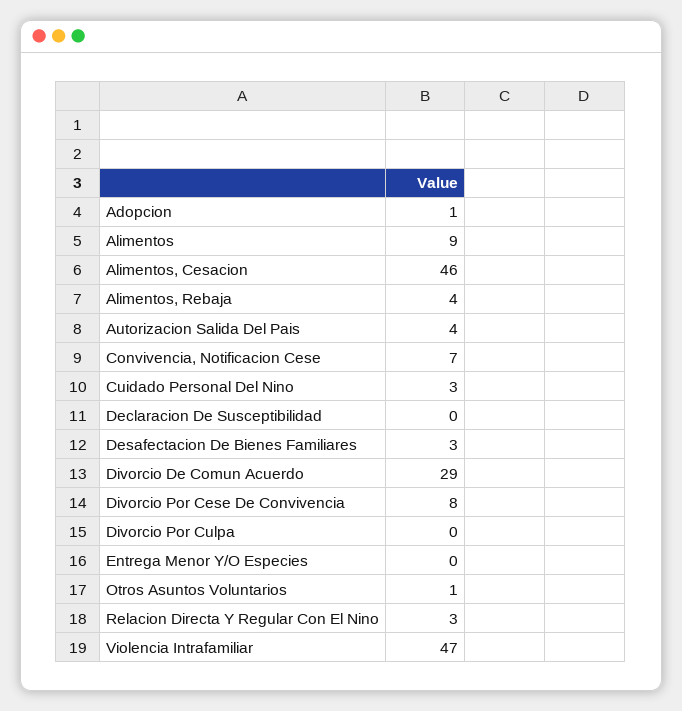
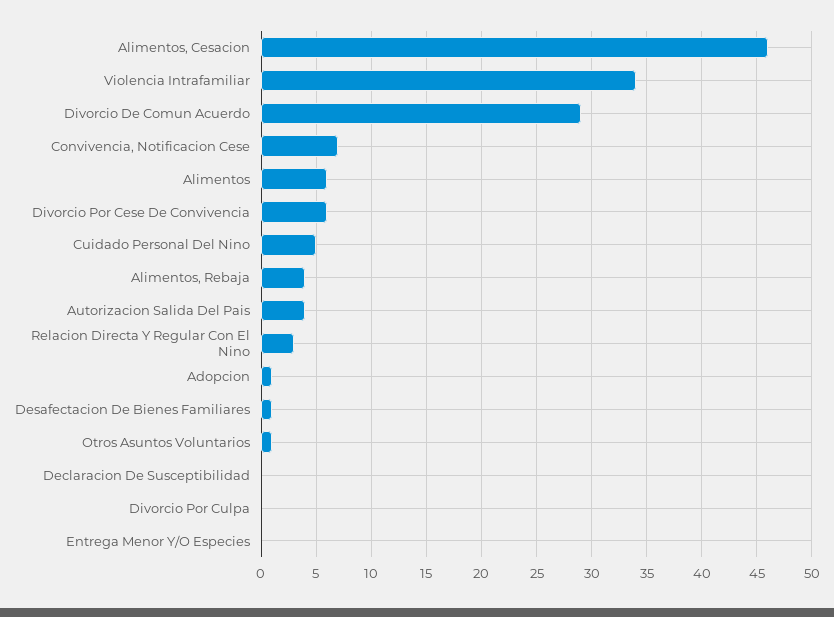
Alimentos: 9 -> 6
Cuidado Personal Del Nino: 3 -> 5
Desafectacion De Bienes Familiares: 3 -> 1
Divorcio Por Cese De Convivencia: 8 -> 6
Violencia Intrafamiliar: 47 -> 34

